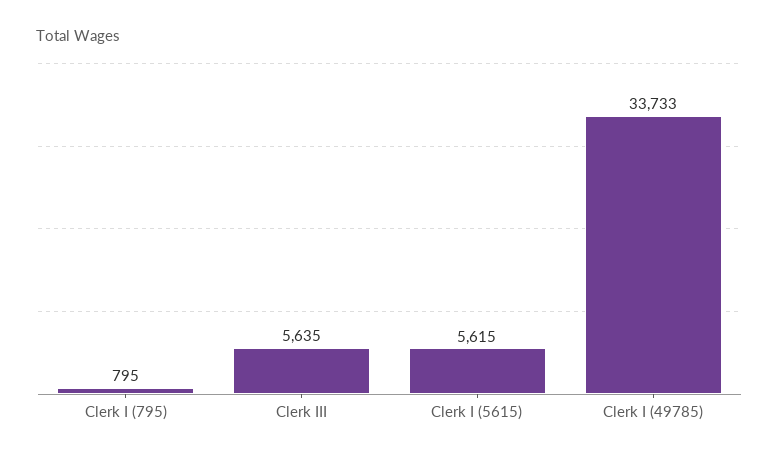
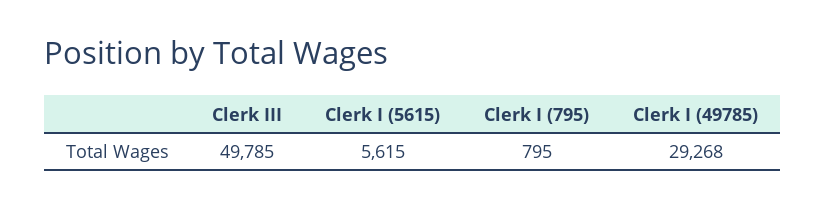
Clerk III: 5635 -> 49785
Clerk I (49785): 33733 -> 29268

